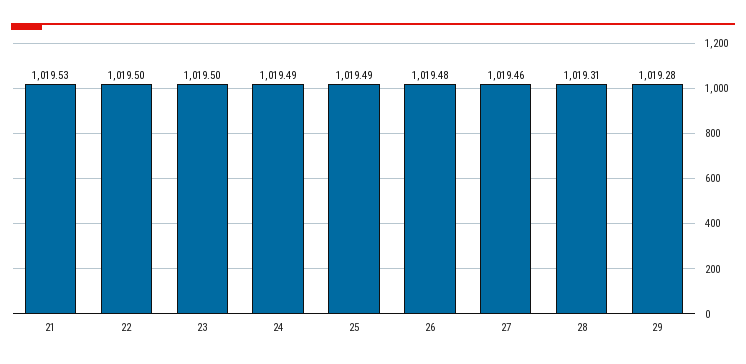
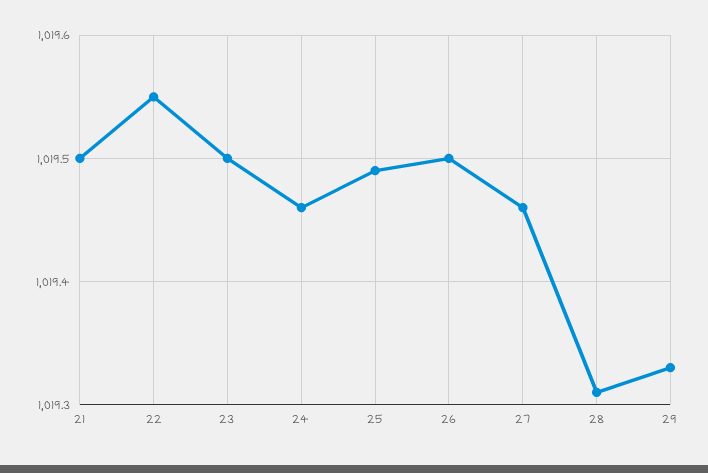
21: 1019.53 -> 1019.5
22: 1019.5 -> 1019.55
24: 1019.49 -> 1019.46
26: 1019.48 -> 1019.5
29: 1019.28 -> 1019.33

